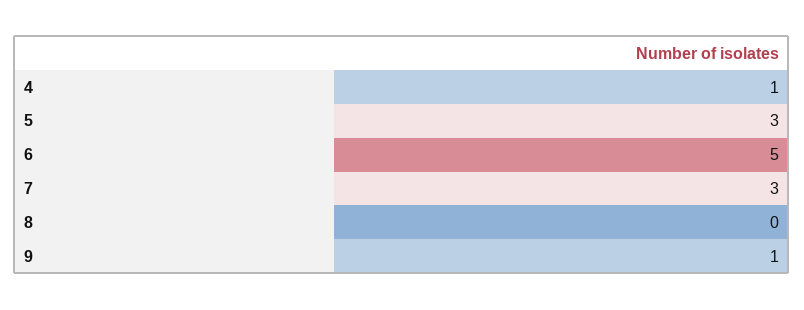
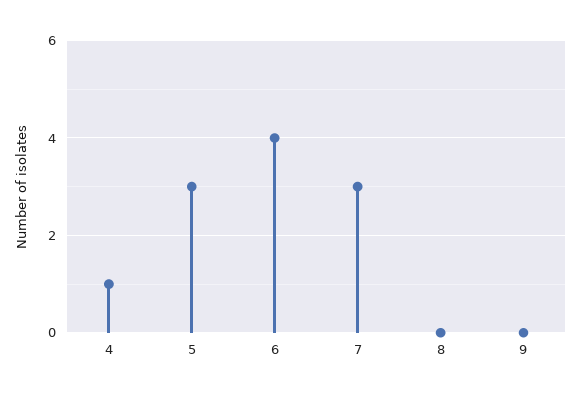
6: 5 -> 4
9: 1 -> 0

